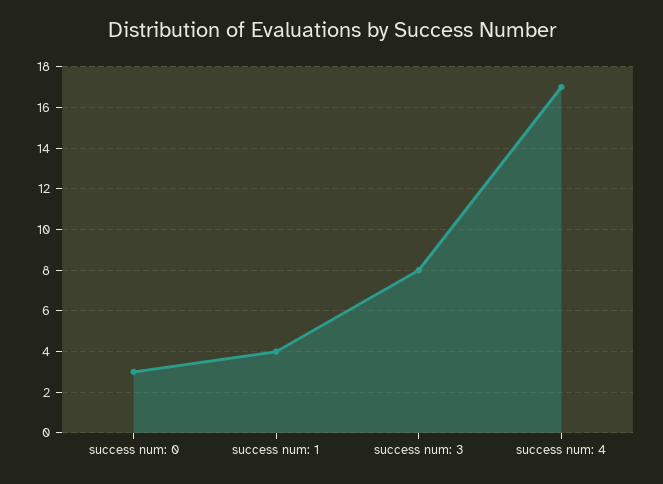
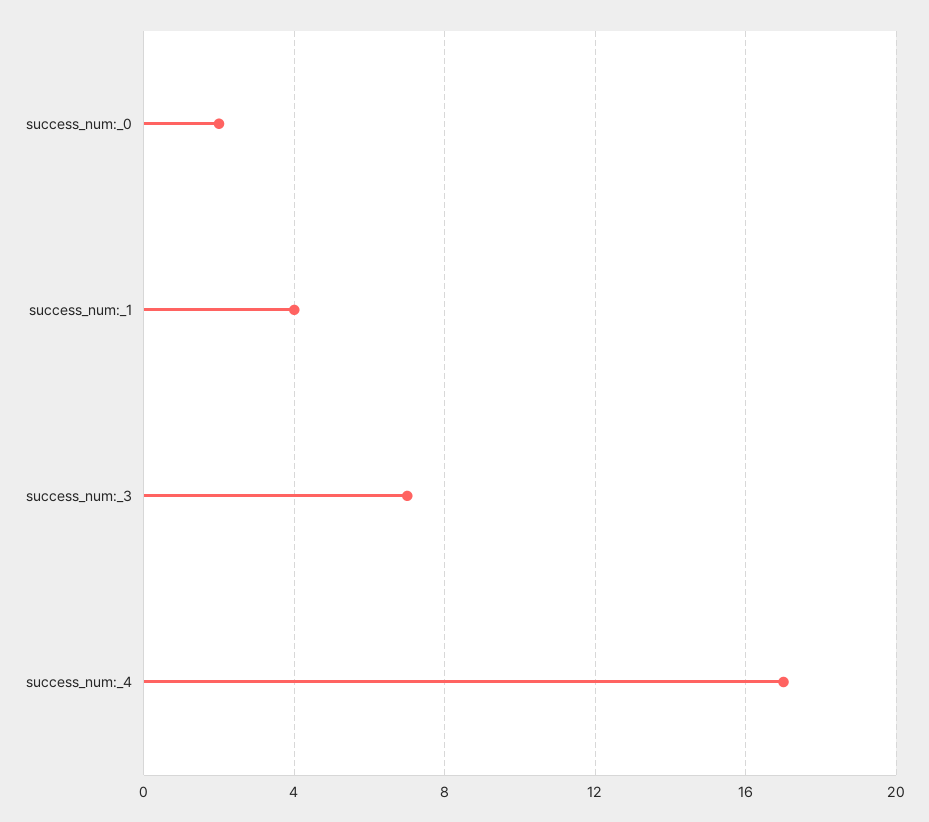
success num: 0: 3 -> 2
success num: 3: 8 -> 7

